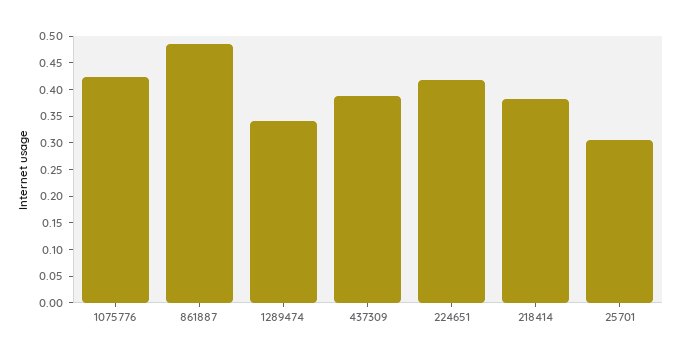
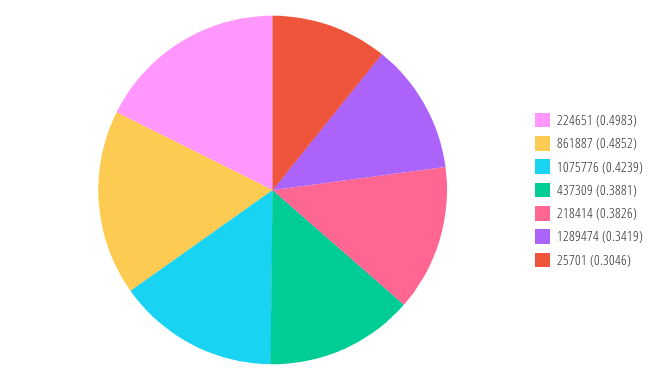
224651: 0.425 -> 0.4983

